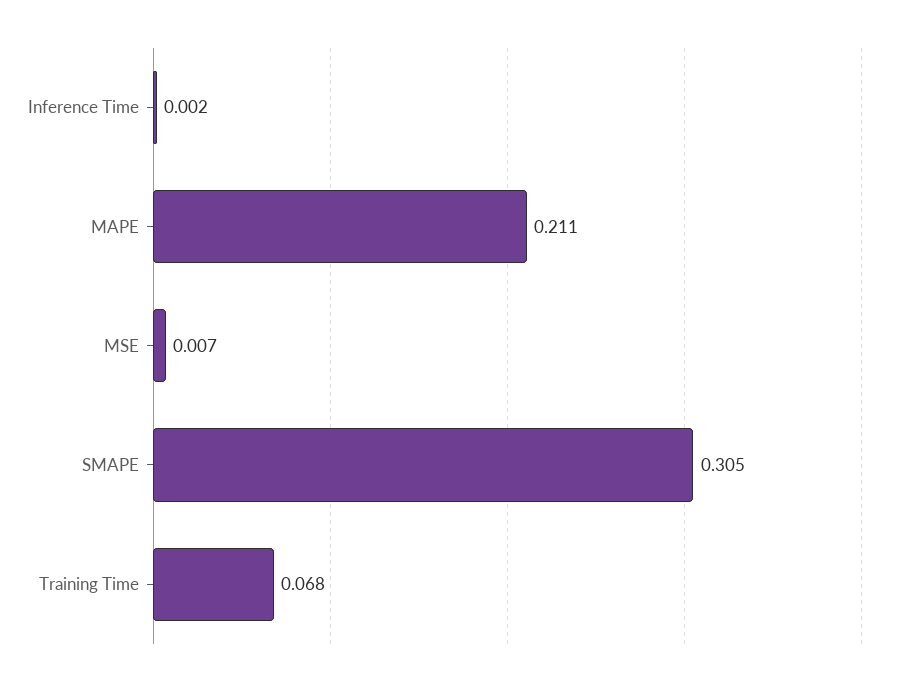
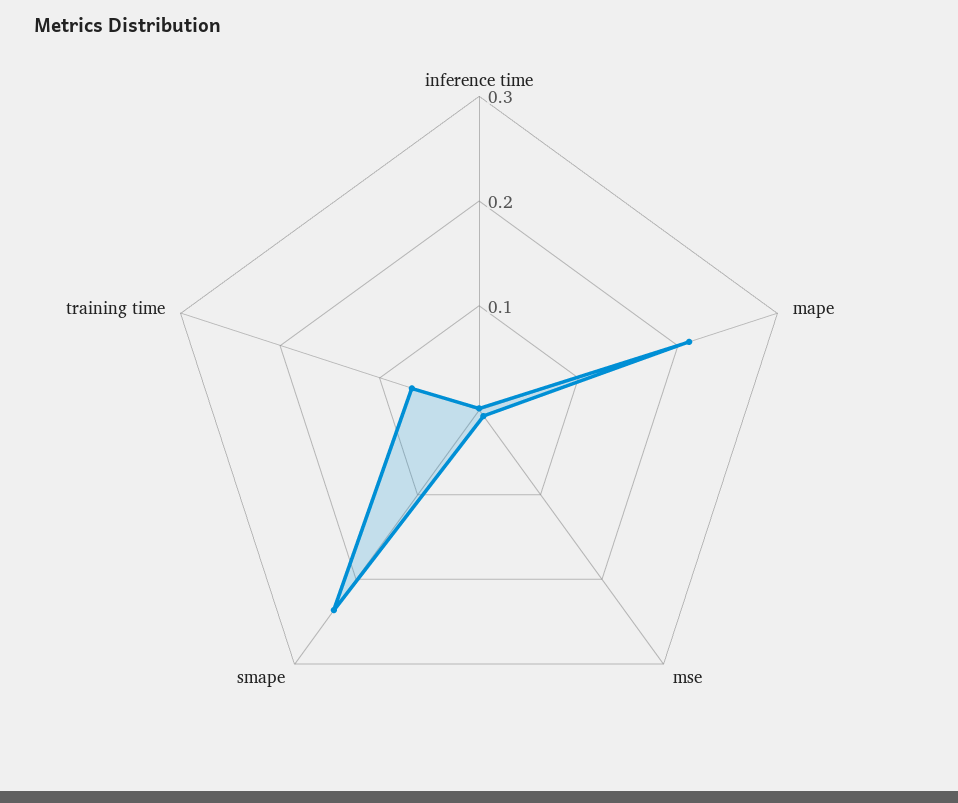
SMAPE: 0.305 -> 0.24

